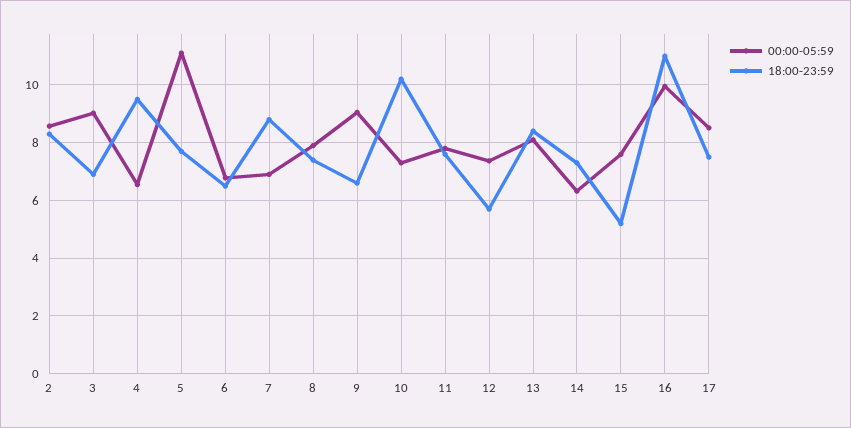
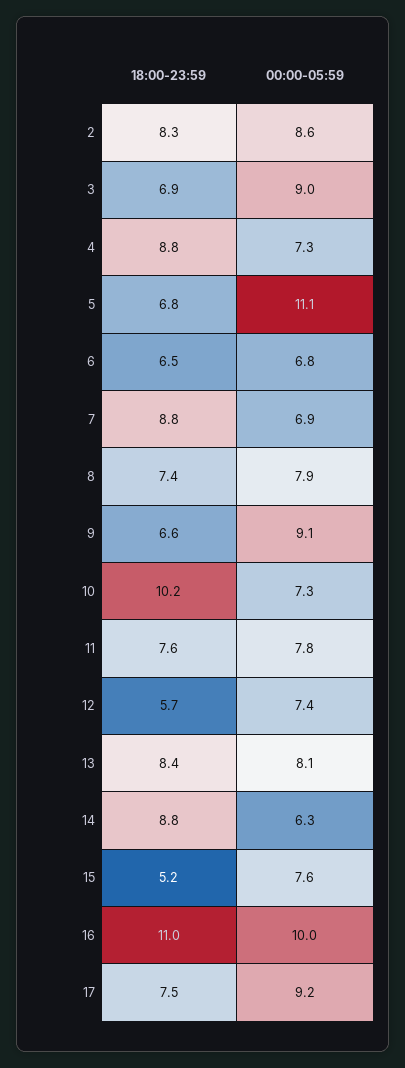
00:00-05:59, 4: 6.5 -> 7.3
18:00-23:59, 4: 9.5 -> 8.8
18:00-23:59, 5: 7.75 -> 6.8
18:00-23:59, 14: 7.25 -> 8.8
00:00-05:59, 17: 8.5 -> 9.2

